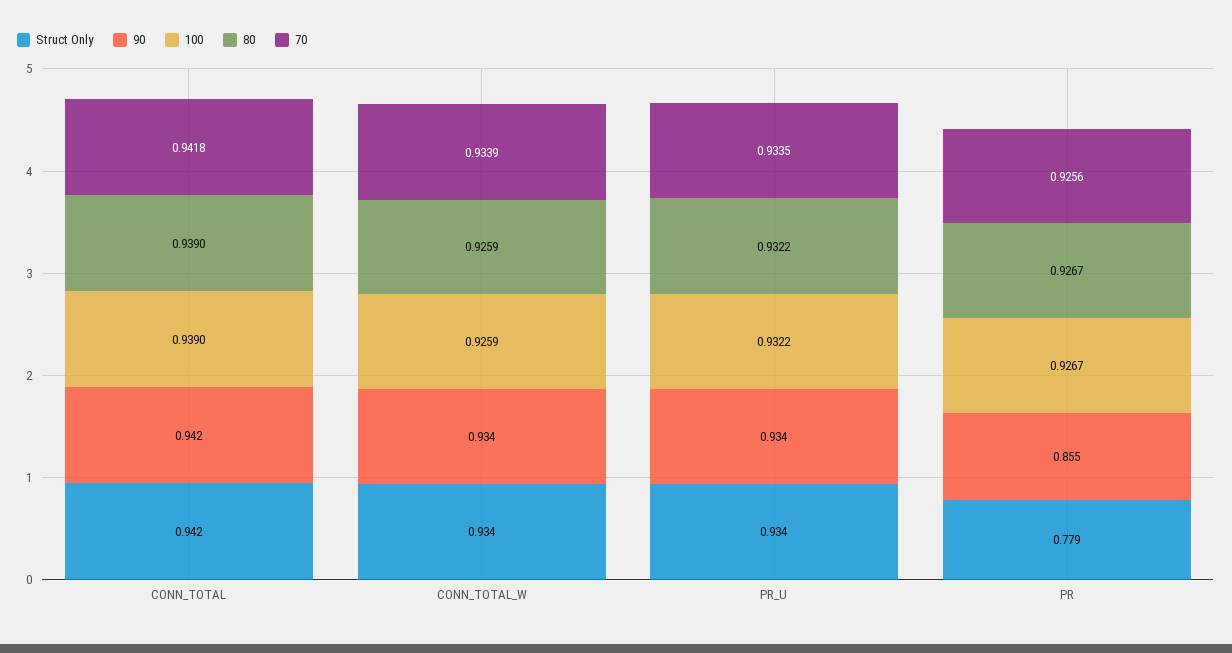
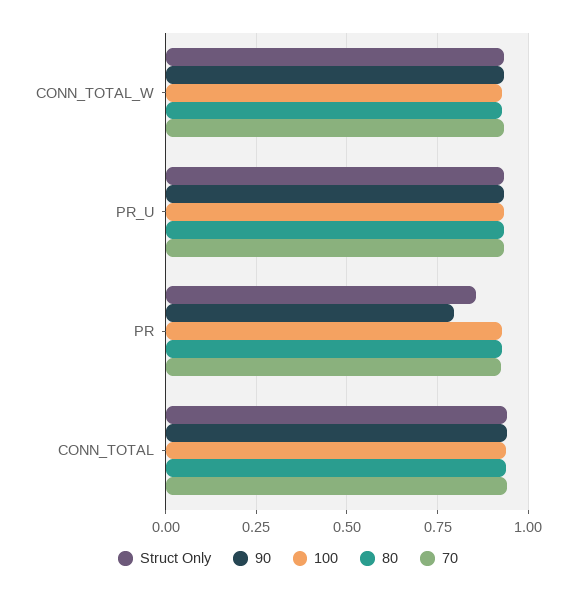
Struct Only, PR: 0.779 -> 0.85
90, PR: 0.855 -> 0.8

